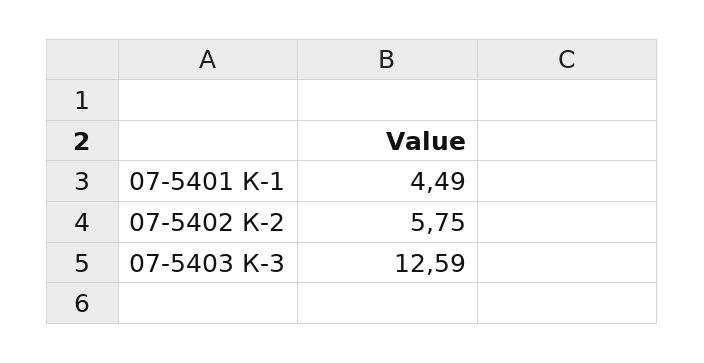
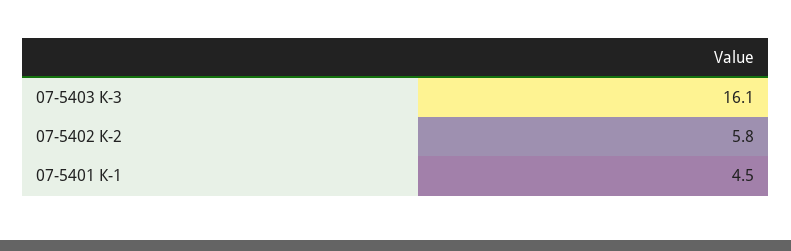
07-5403 К-3: 12.59 -> 16.1

